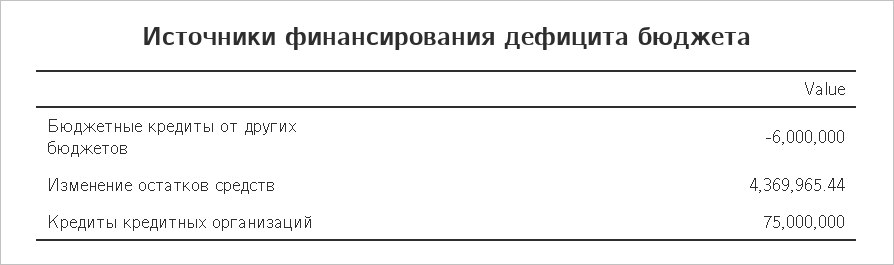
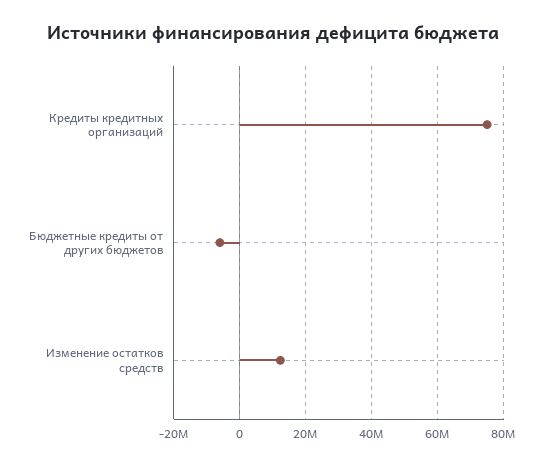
Изменение остатков средств: 4369965.44 -> 12000000

